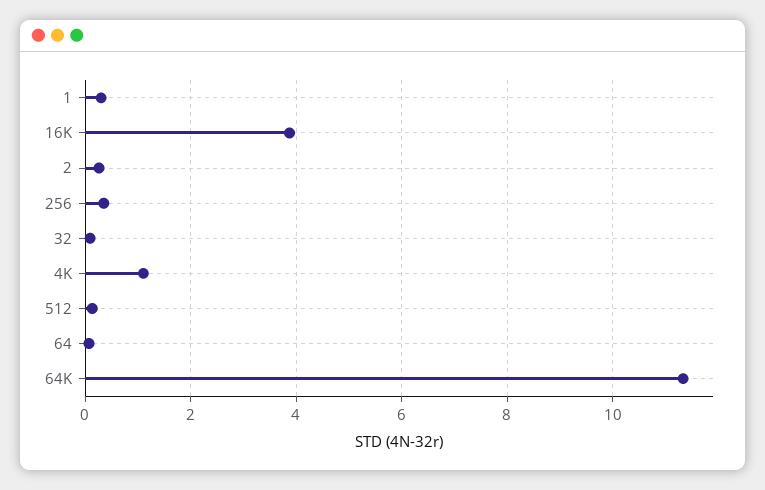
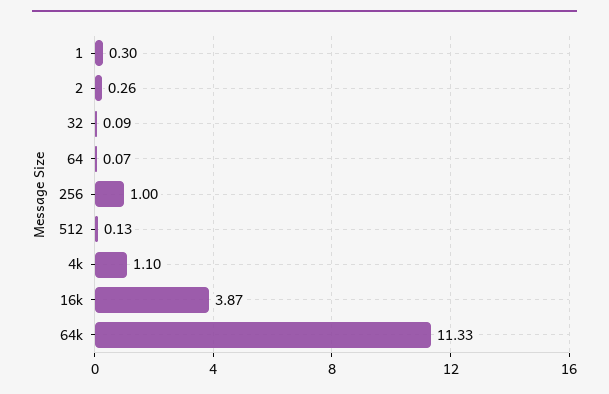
256: 0.4 -> 1

